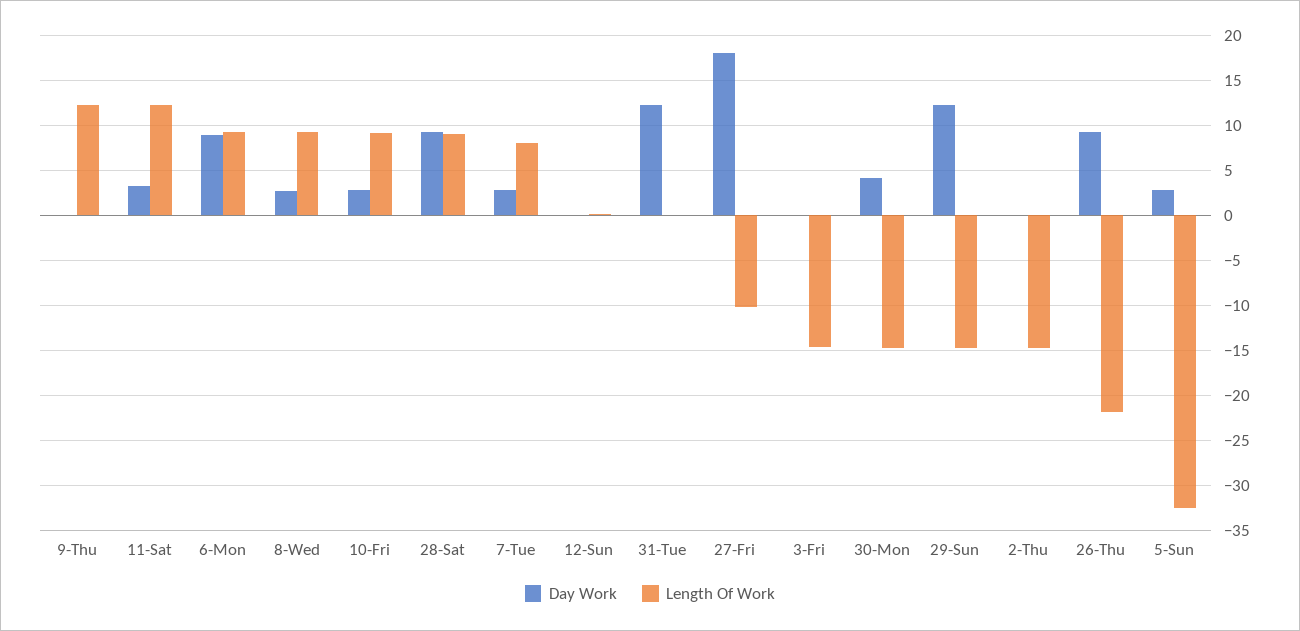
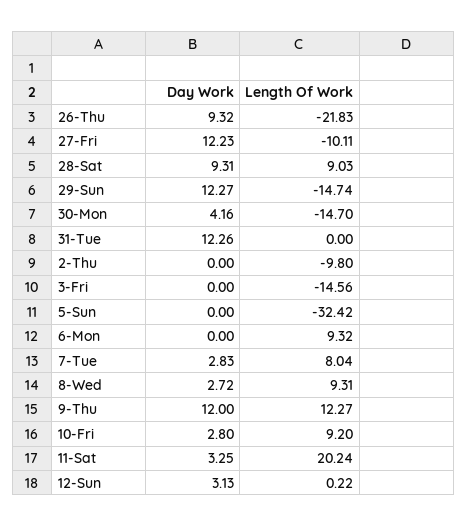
Day Work, 9-Thu: 0 -> 12
Length Of Work, 11-Sat: 12 -> 20.24
Day Work, 6-Mon: 9 -> 0
Day Work, 12-Sun: 0 -> 3.13
Day Work, 27-Fri: 18 -> 12.23
Length Of Work, 2-Thu: -15 -> -9.8
Day Work, 5-Sun: 3 -> 0

